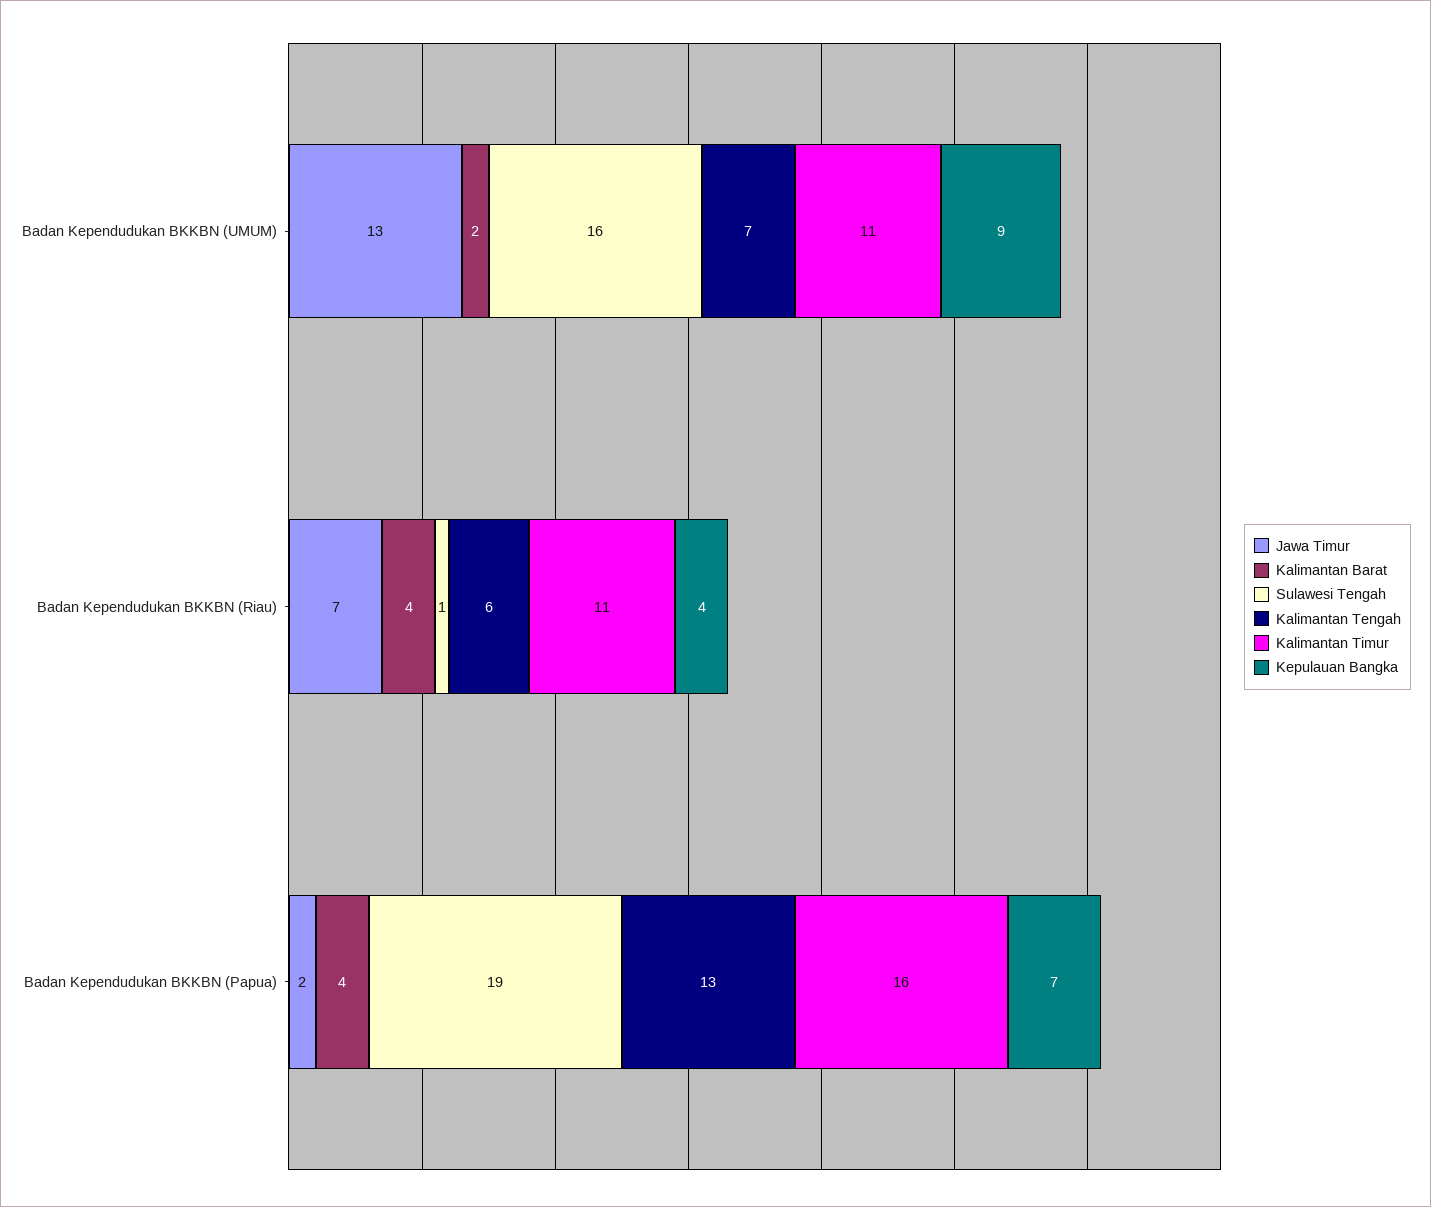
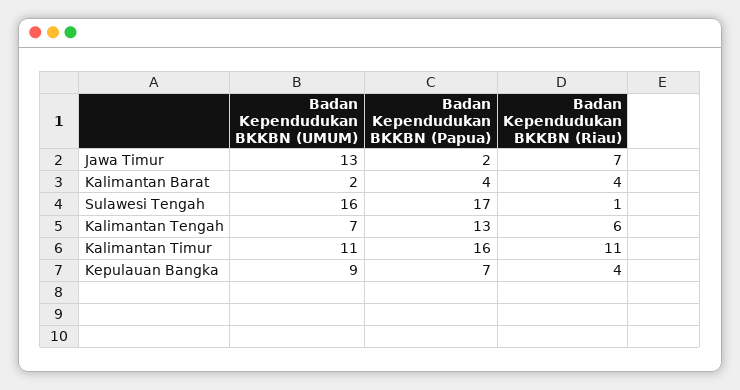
Sulawesi Tengah, Badan Kependudukan BKKBN (Papua): 19 -> 17

